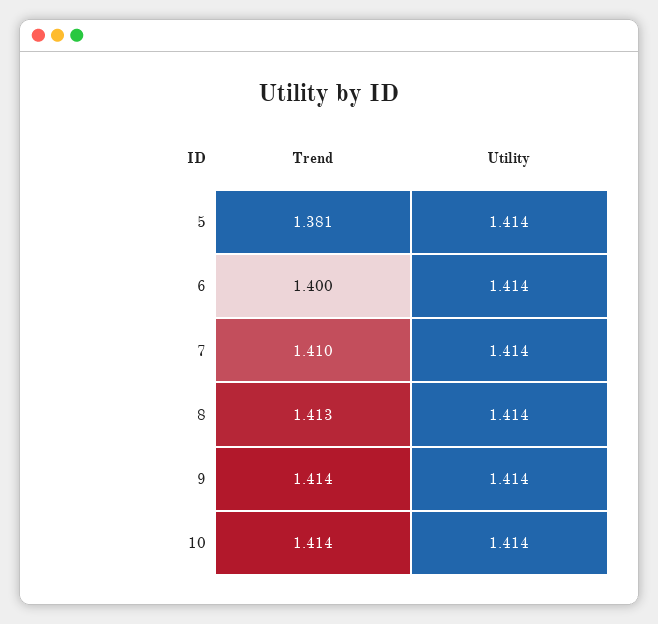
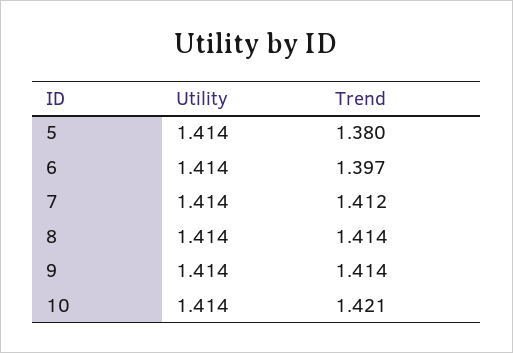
Trend, 5: 1.381 -> 1.38
Trend, 6: 1.4 -> 1.397
Trend, 7: 1.41 -> 1.412
Trend, 8: 1.413 -> 1.414
Trend, 10: 1.414 -> 1.421

